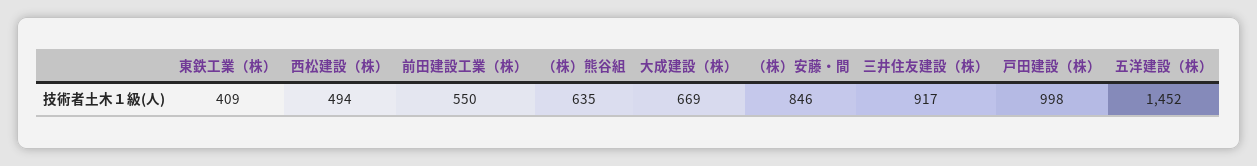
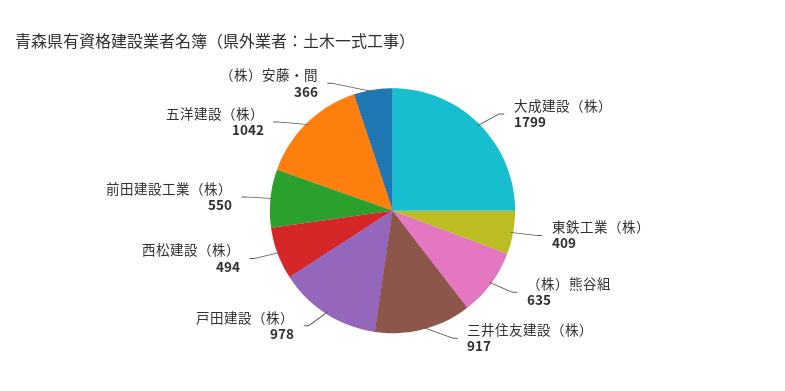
大成建設（株）: 669 -> 1799
（株）安藤・間: 846 -> 366
戸田建設（株）: 998 -> 978
五洋建設（株）: 1452 -> 1042

